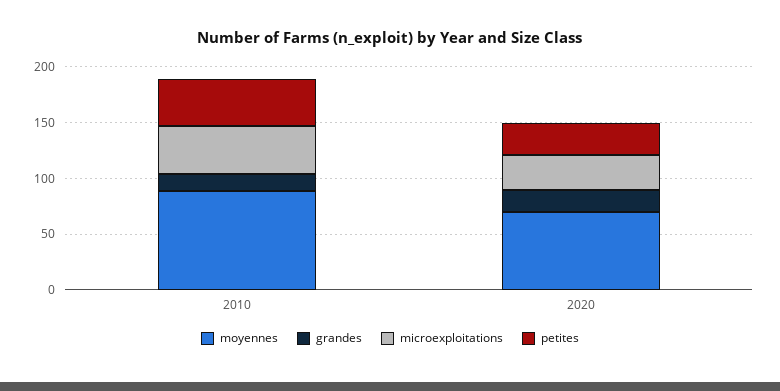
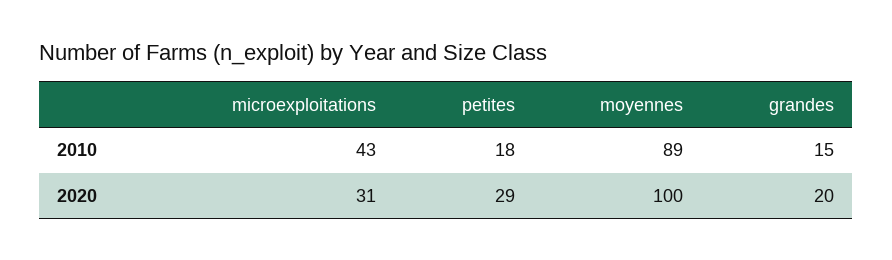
petites, 2010: 40 -> 18
moyennes, 2020: 70 -> 100

